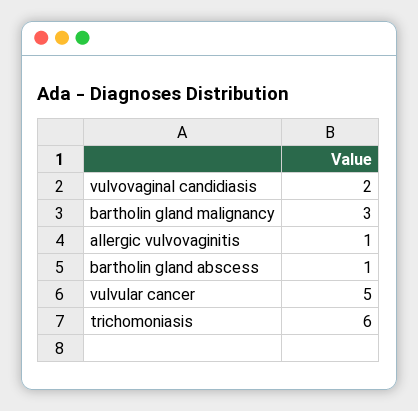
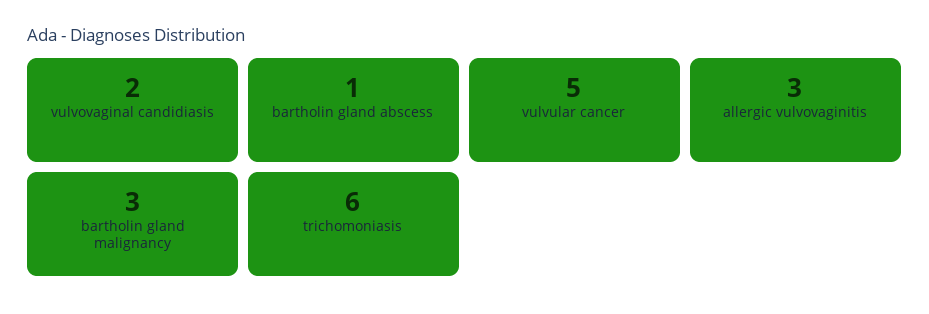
allergic vulvovaginitis: 1 -> 3

